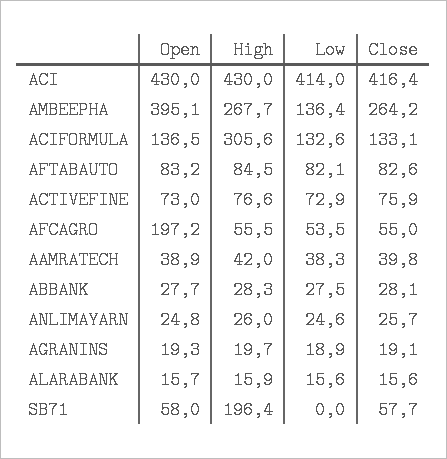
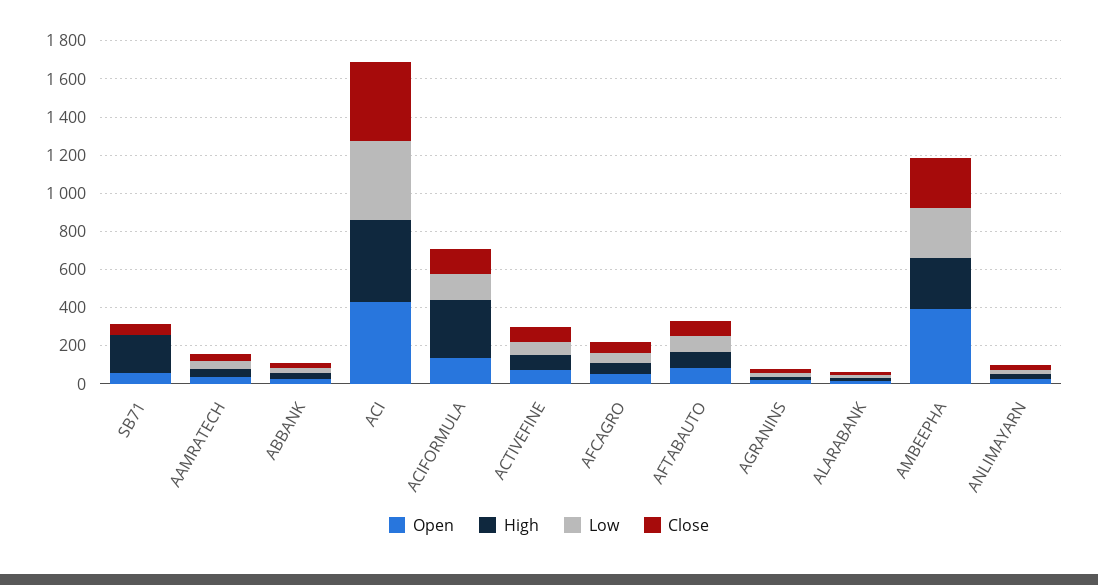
Low, AMBEEPHA: 136.4 -> 250
Open, AFCAGRO: 197.2 -> 50

